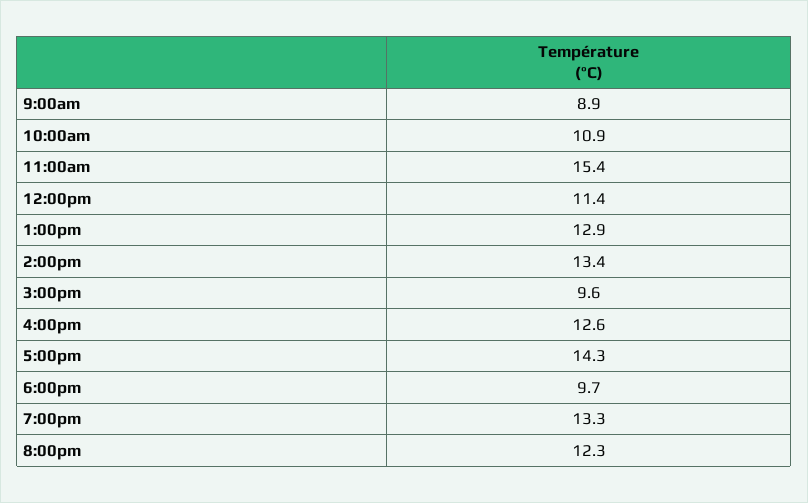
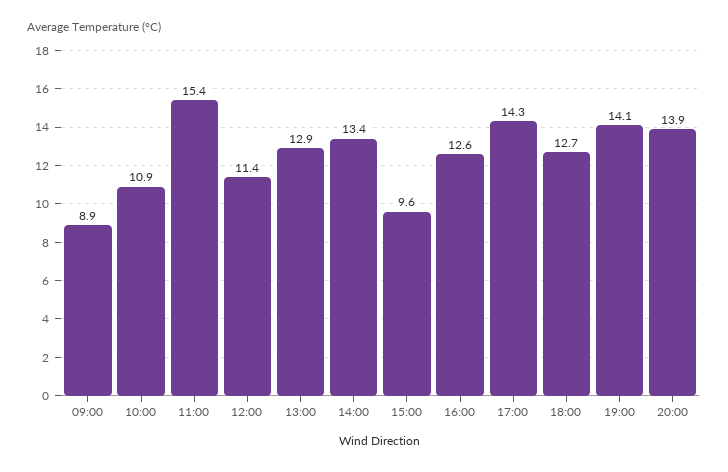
6:00pm: 9.7 -> 12.7
7:00pm: 13.3 -> 14.1
8:00pm: 12.3 -> 13.9

